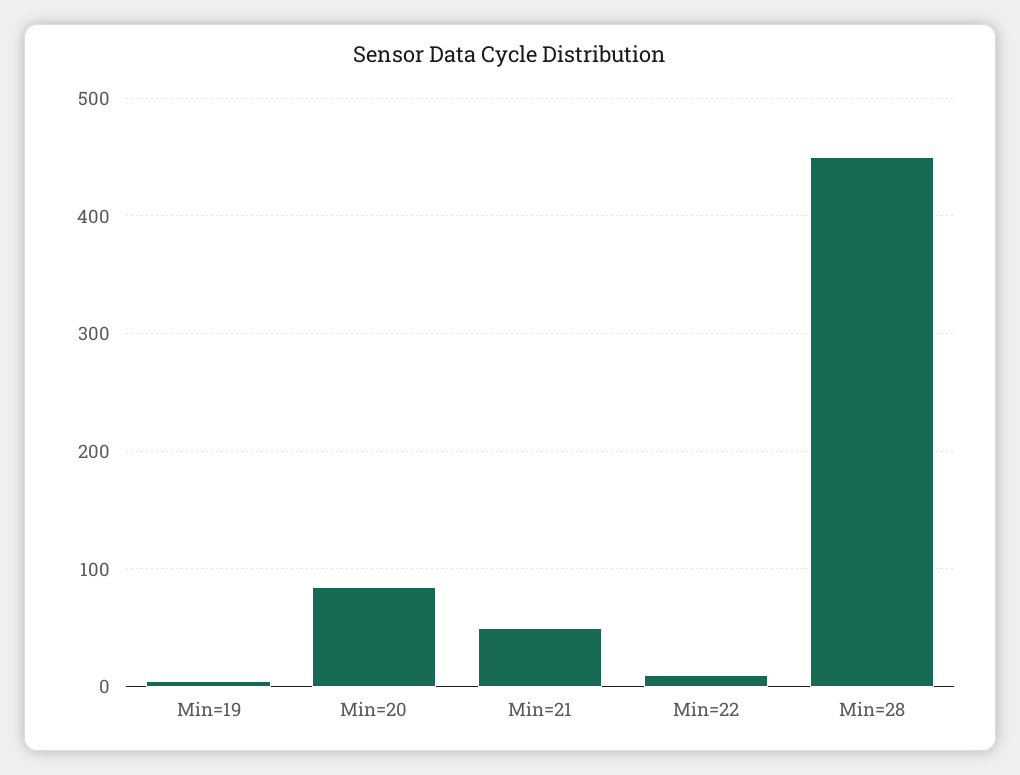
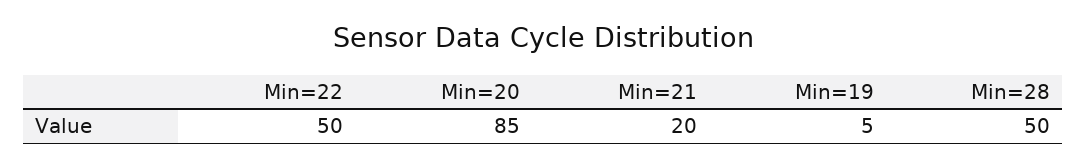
Min=21: 50 -> 20
Min=22: 10 -> 50
Min=28: 450 -> 50

